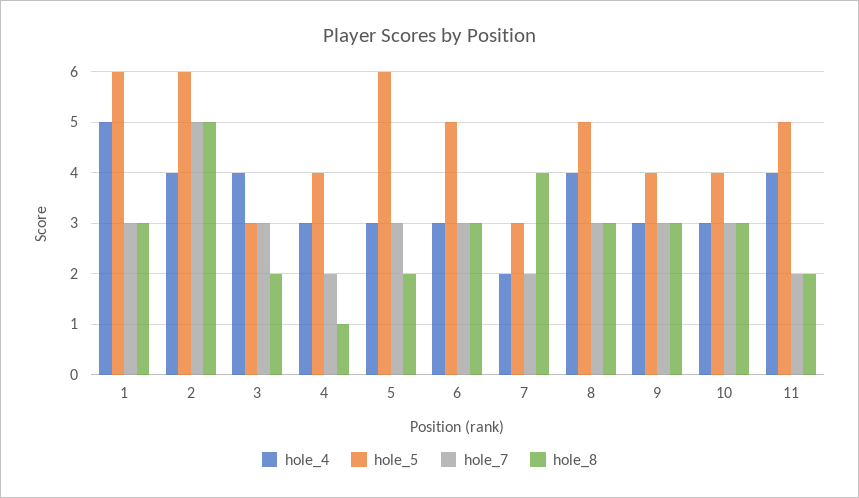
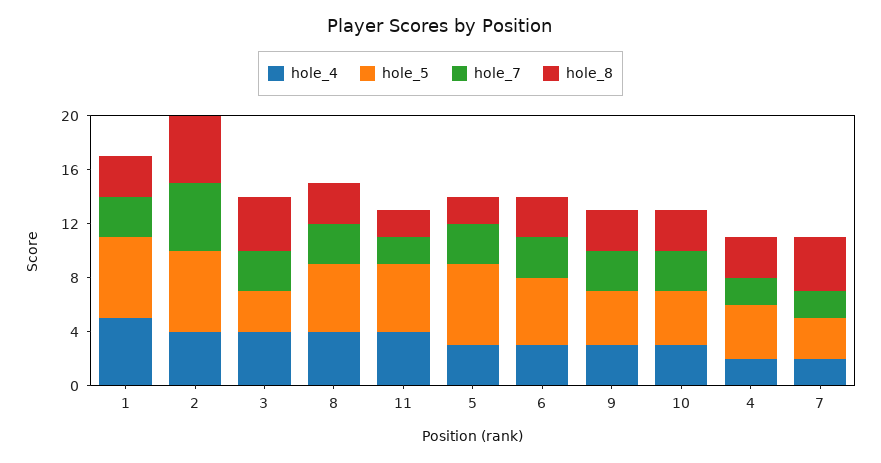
hole_8, 3: 2 -> 4
hole_4, 4: 3 -> 2
hole_8, 4: 1 -> 3

